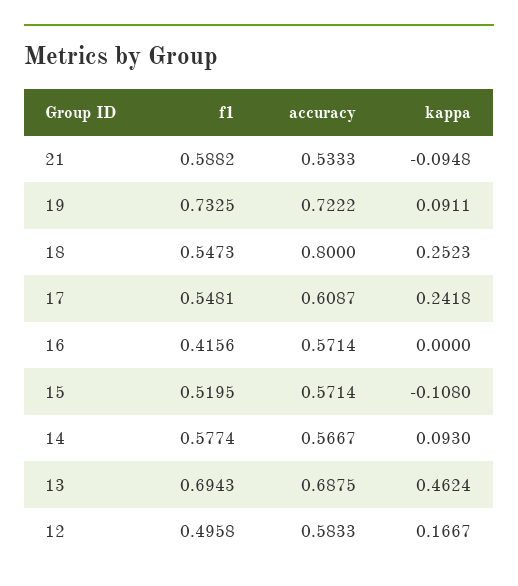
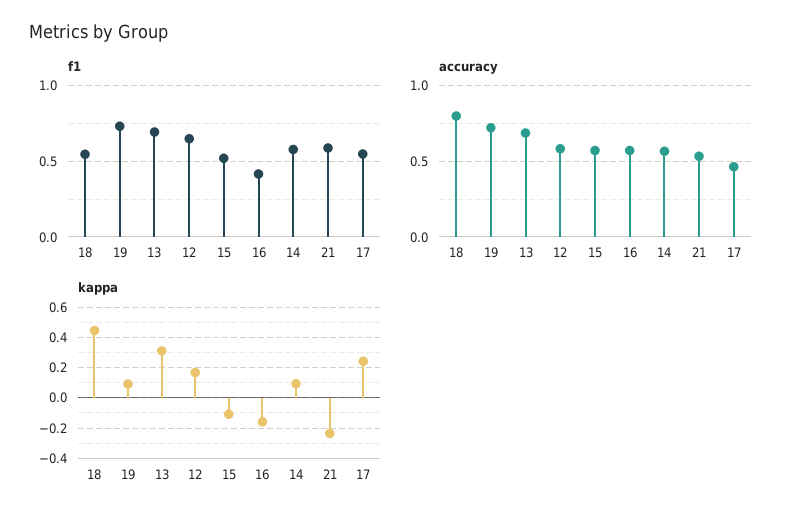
kappa, 21: -0.0948 -> -0.25
kappa, 18: 0.2523 -> 0.45
accuracy, 17: 0.6087 -> 0.45
kappa, 16: 0 -> -0.15
kappa, 13: 0.4624 -> 0.3
f1, 12: 0.4958 -> 0.65

